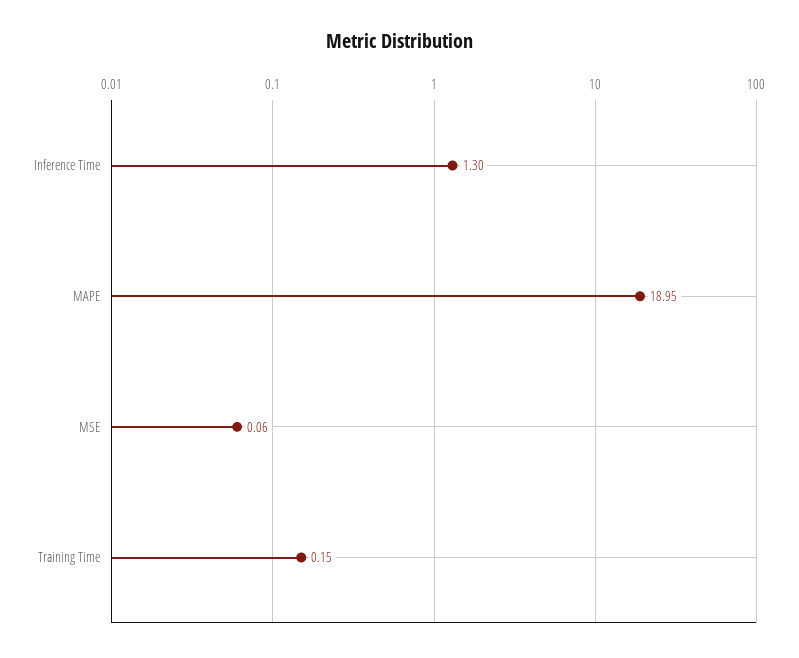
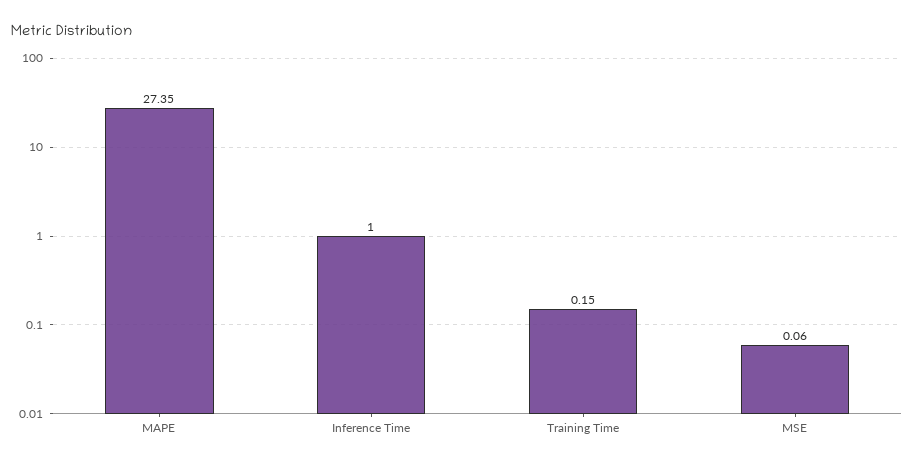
Inference Time: 1.3 -> 1
MAPE: 18.95 -> 27.35

